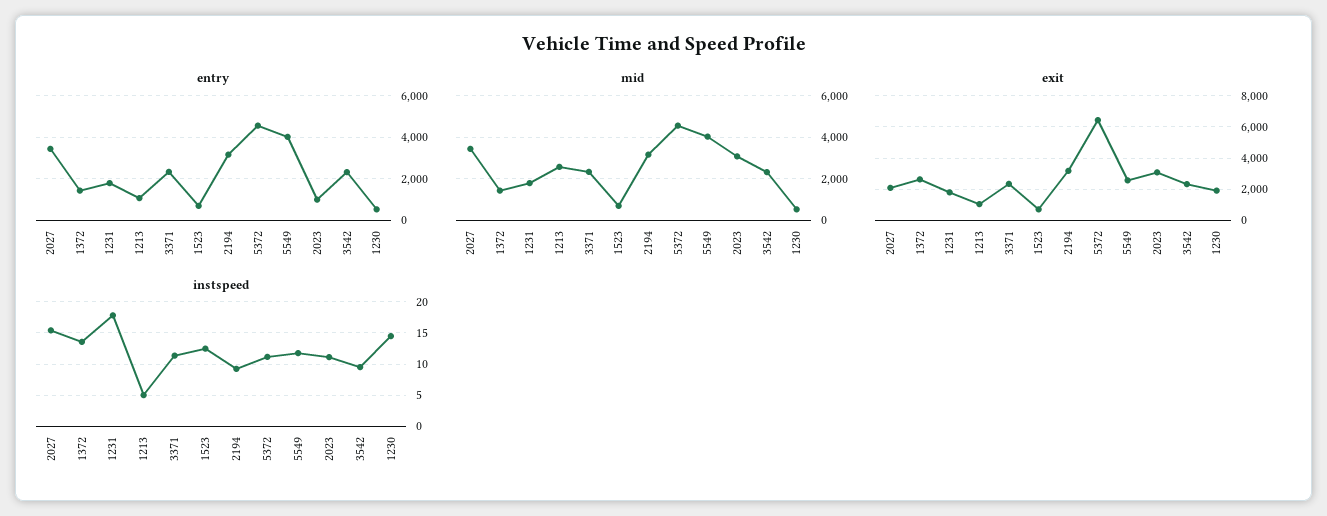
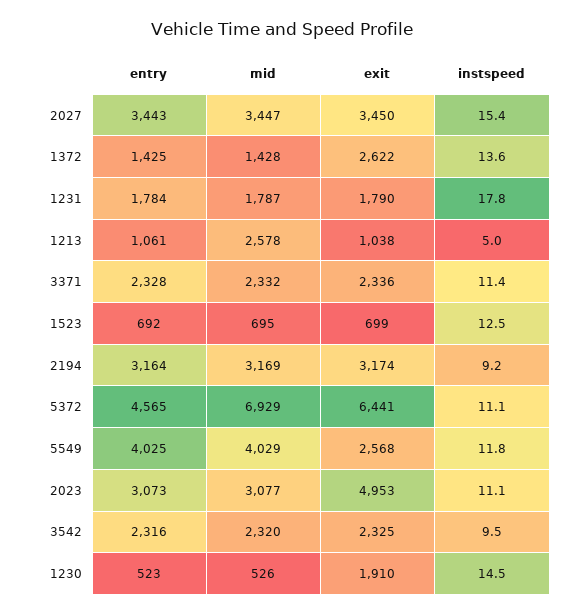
entry, 2023: 1000 -> 3073
mid, 5372: 4500 -> 6929
exit, 2027: 2000 -> 3450
exit, 2023: 3000 -> 4953

